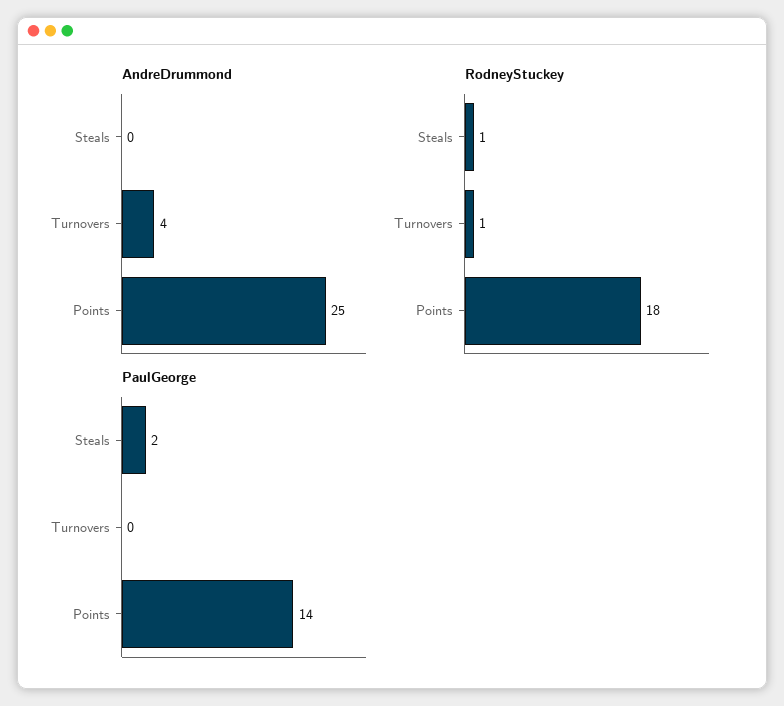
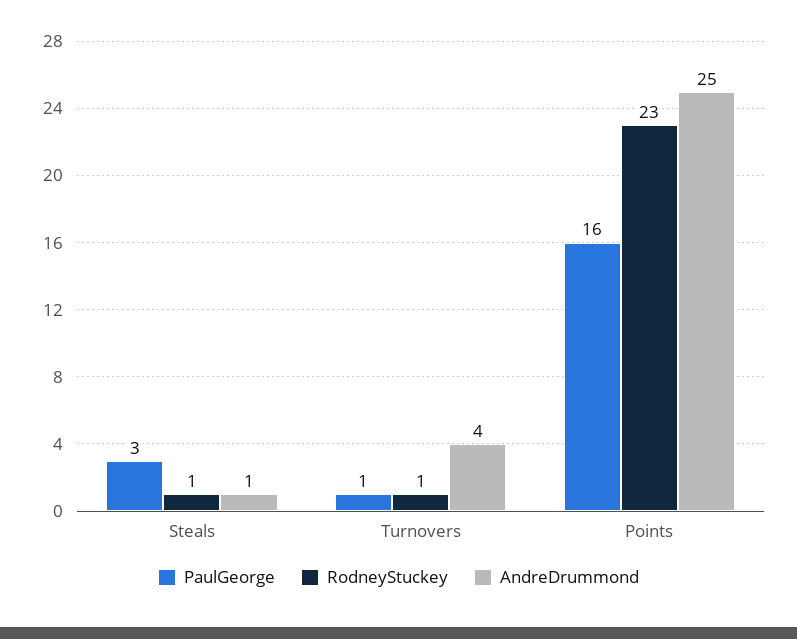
AndreDrummond, Steals: 0 -> 1
RodneyStuckey, Points: 18 -> 23
PaulGeorge, Steals: 2 -> 3
PaulGeorge, Turnovers: 0 -> 1
PaulGeorge, Points: 14 -> 16

